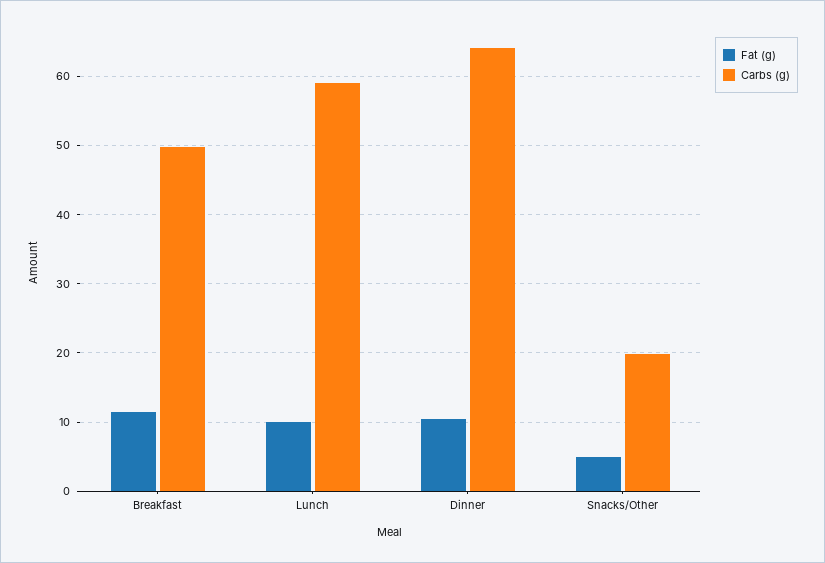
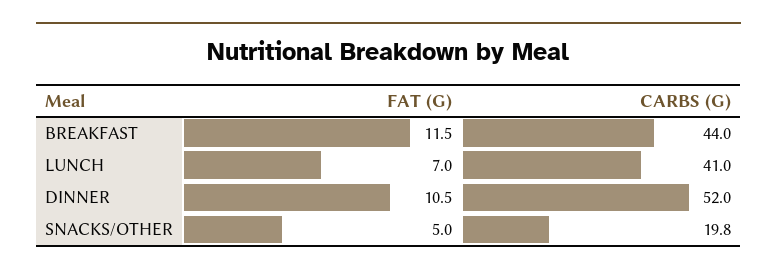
Carbs (g), Breakfast: 50 -> 44
Fat (g), Lunch: 10 -> 7
Carbs (g), Lunch: 59 -> 41
Carbs (g), Dinner: 64 -> 52

